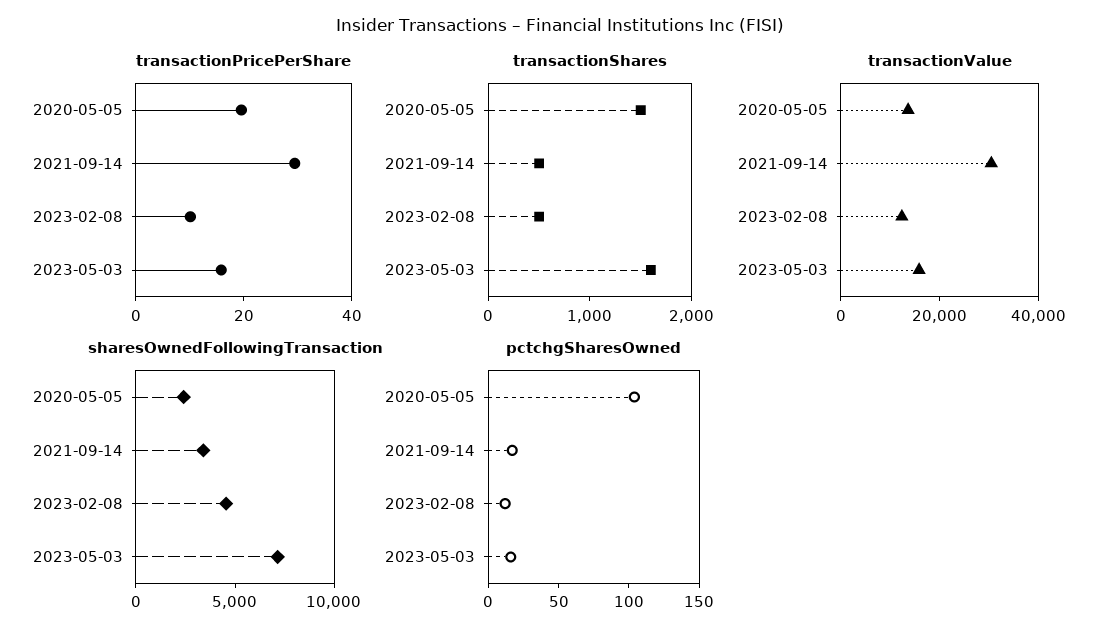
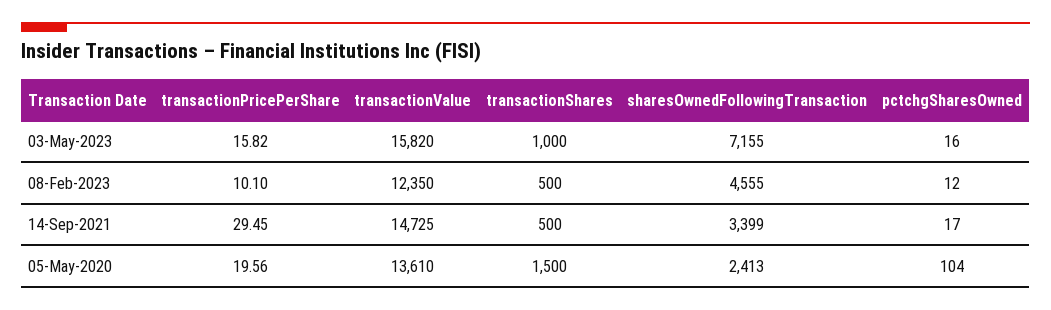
transactionShares, 2023-05-03: 1600 -> 1000
transactionValue, 2021-09-14: 30000 -> 14725

